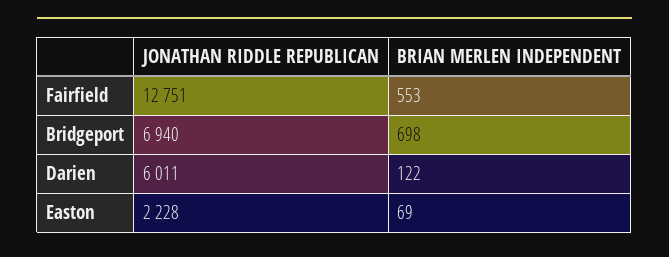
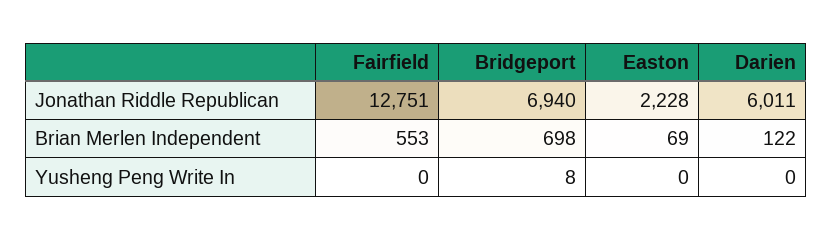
Yusheng Peng Write In, Fairfield: none -> 0
Yusheng Peng Write In, Bridgeport: none -> 8
Yusheng Peng Write In, Easton: none -> 0
Yusheng Peng Write In, Darien: none -> 0

